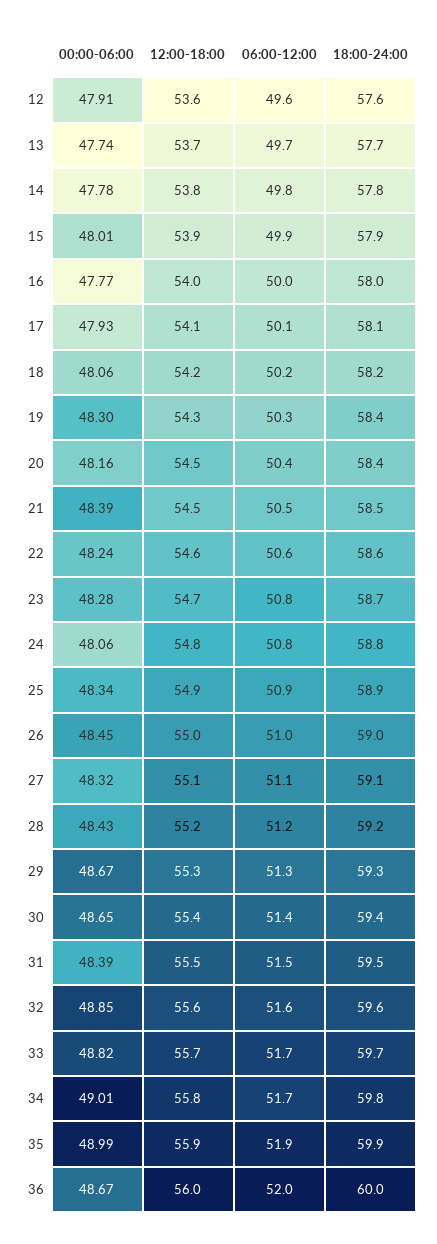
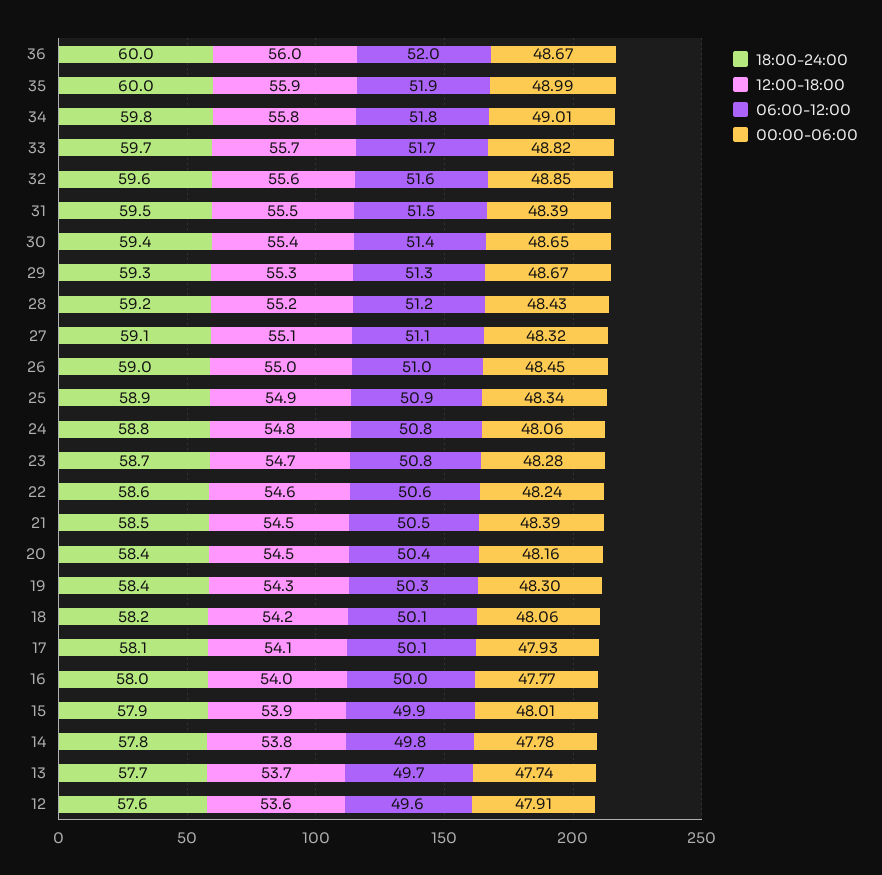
06:00-12:00, 18: 50.2 -> 50.1
06:00-12:00, 34: 51.7 -> 51.8
18:00-24:00, 35: 59.9 -> 60

